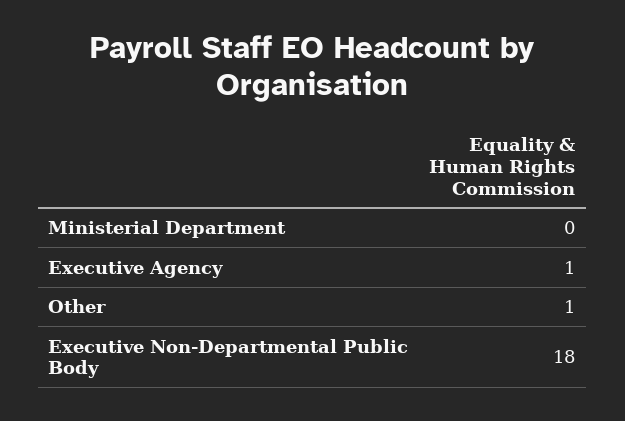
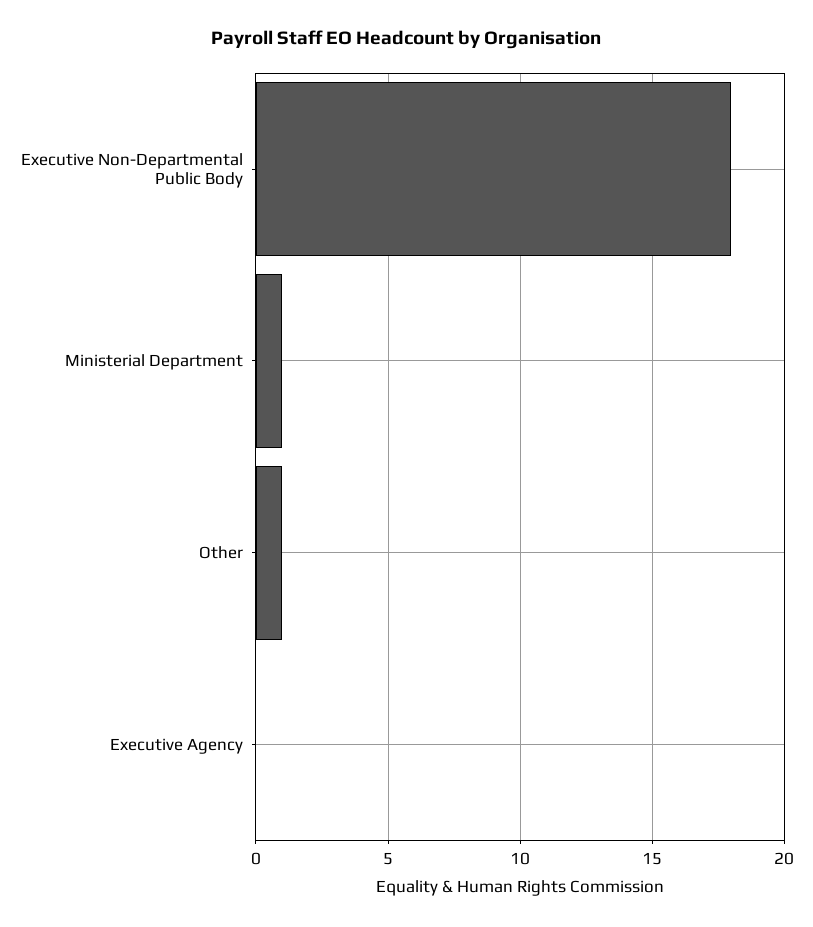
Ministerial Department: 0 -> 1
Executive Agency: 1 -> 0

